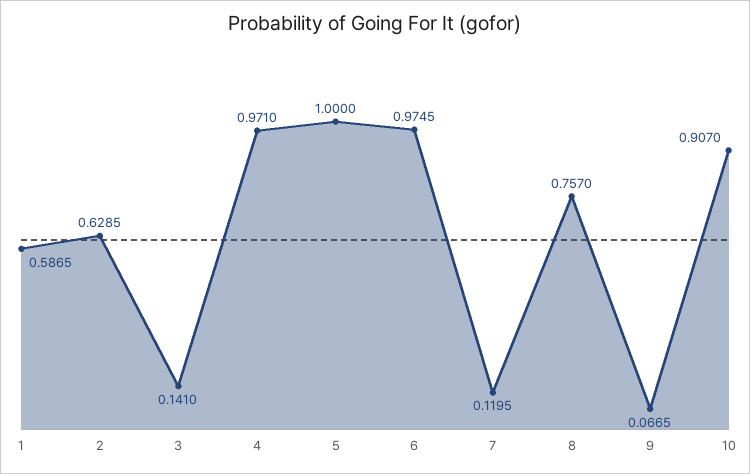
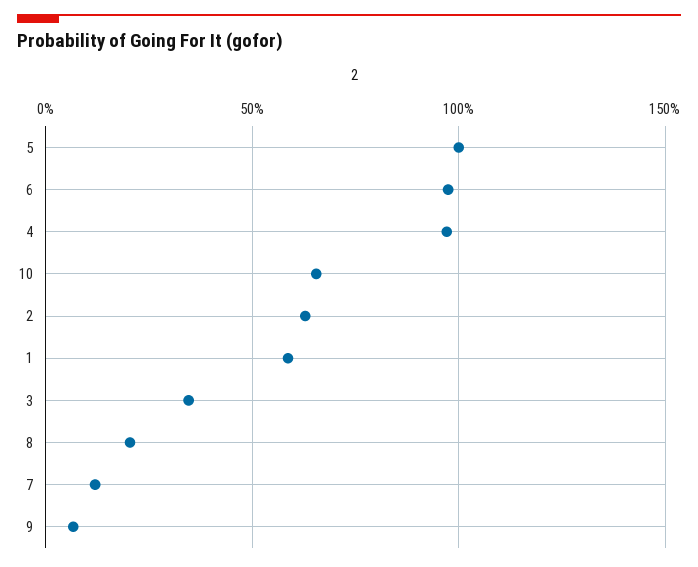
3: 0.141 -> 0.35
8: 0.757 -> 0.2
10: 0.907 -> 0.65

